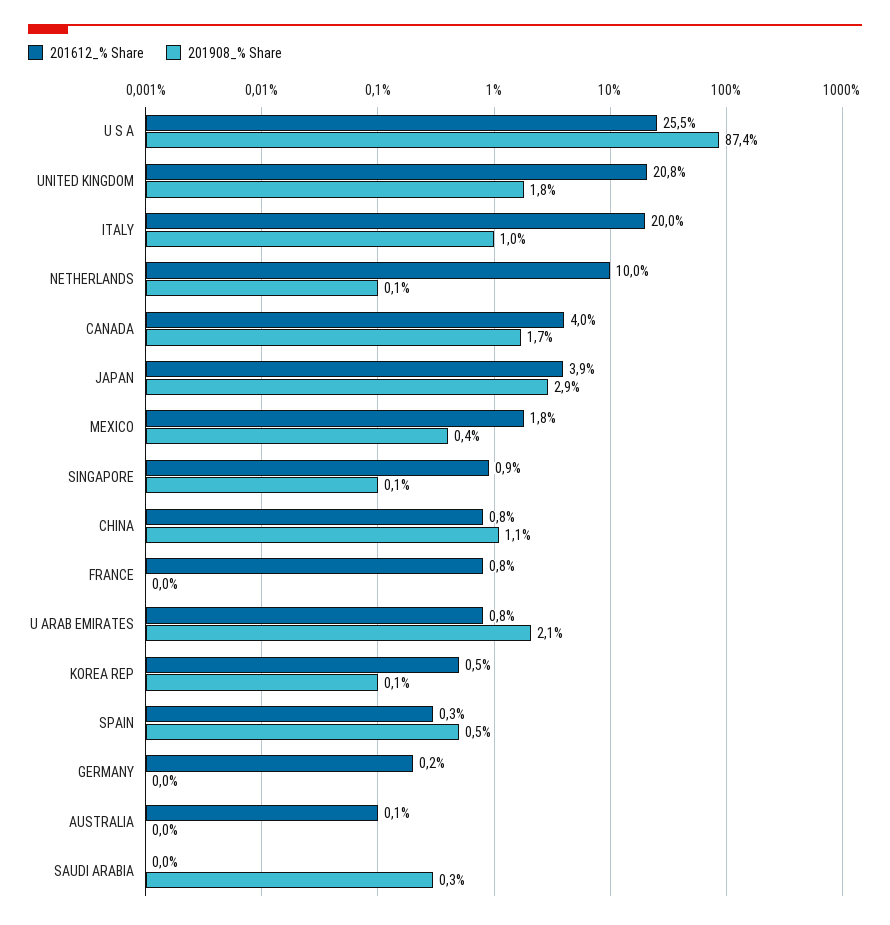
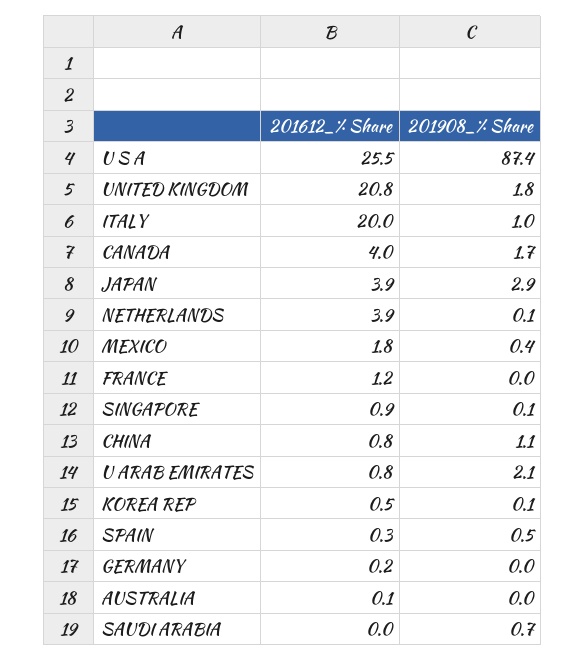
201612_% Share, NETHERLANDS: 10 -> 3.9
201612_% Share, FRANCE: 0.8 -> 1.2
201908_% Share, SAUDI ARABIA: 0.3 -> 0.7

